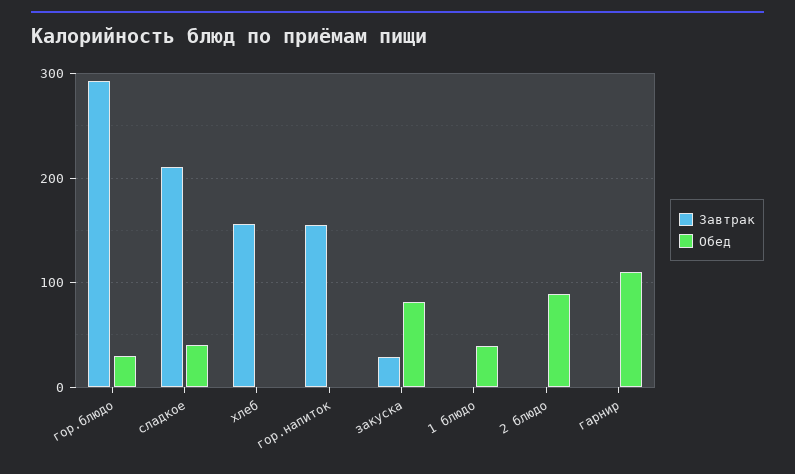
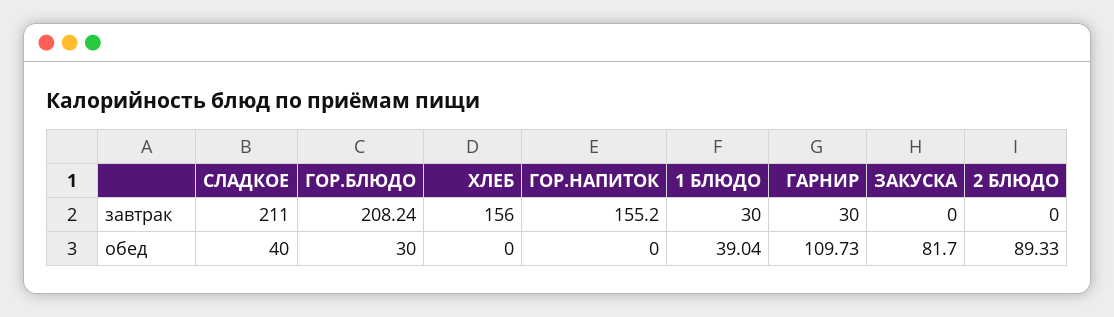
Завтрак, гор.блюдо: 290 -> 208.24
Завтрак, закуска: 30 -> 0
Завтрак, 1 блюдо: 0 -> 30
Завтрак, гарнир: 0 -> 30

